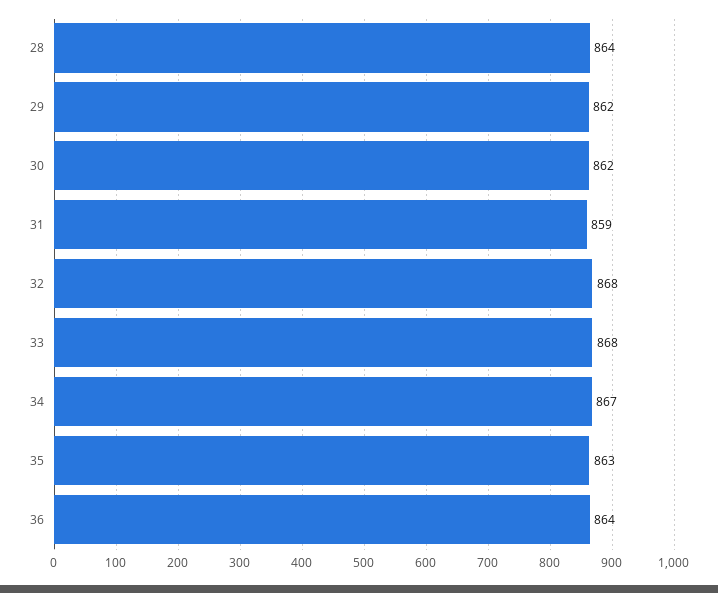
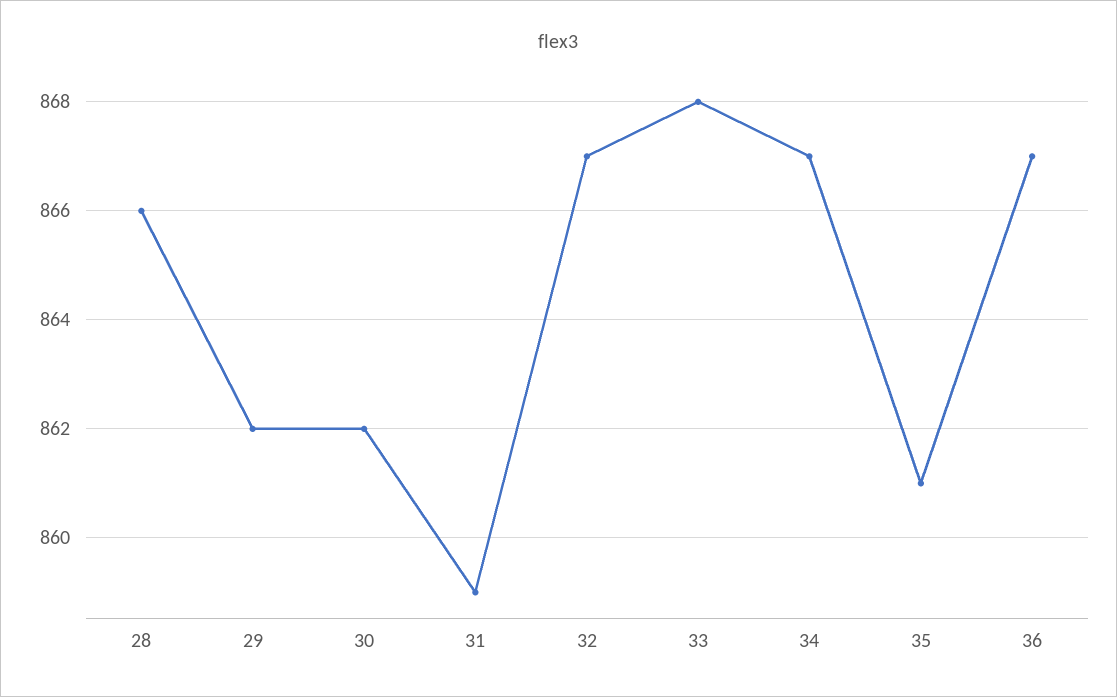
28: 864 -> 866
32: 868 -> 867
35: 863 -> 861
36: 864 -> 867

